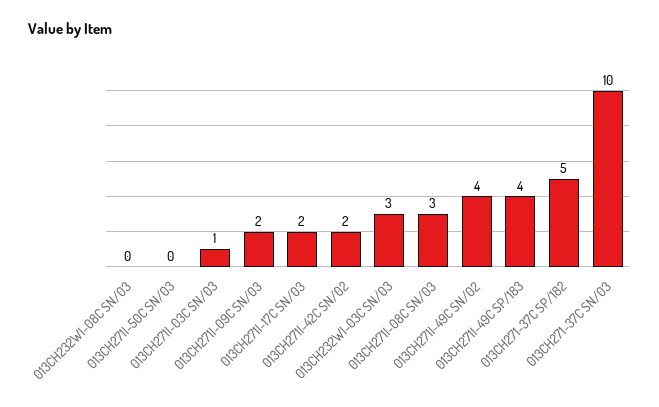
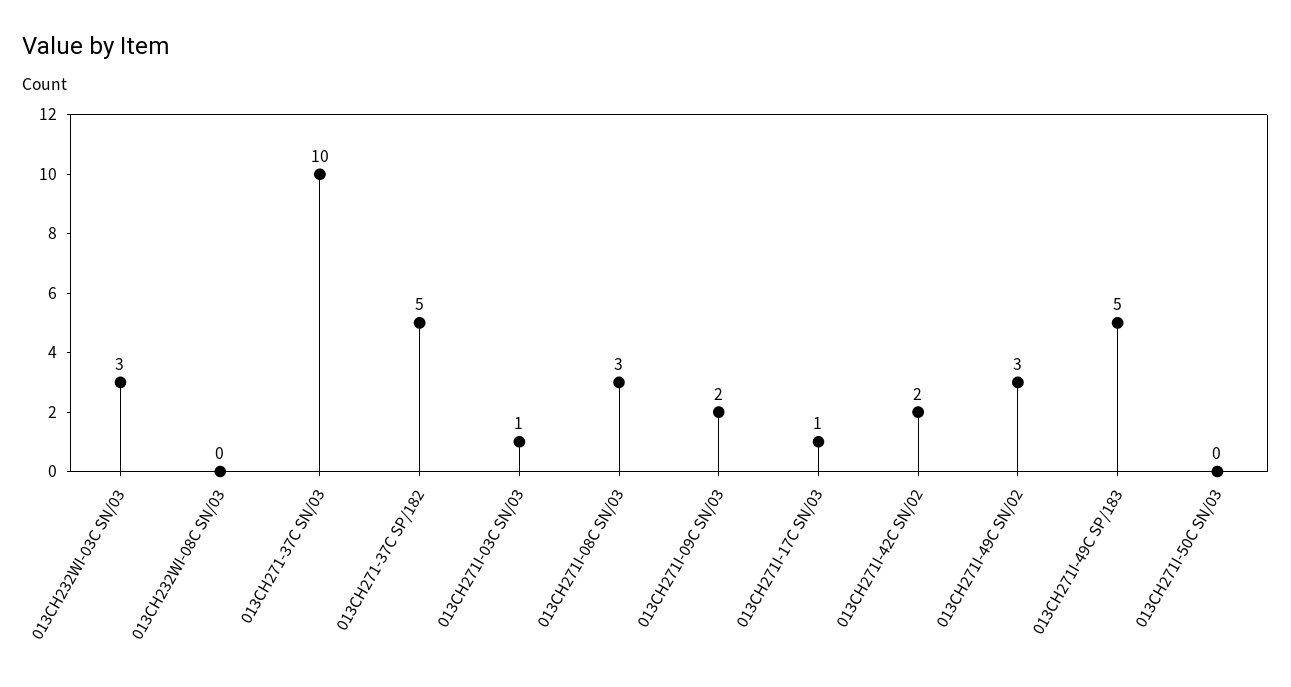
013CH271I-17C SN/03: 2 -> 1
013CH271I-49C SN/02: 4 -> 3
013CH271I-49C SP/183: 4 -> 5

